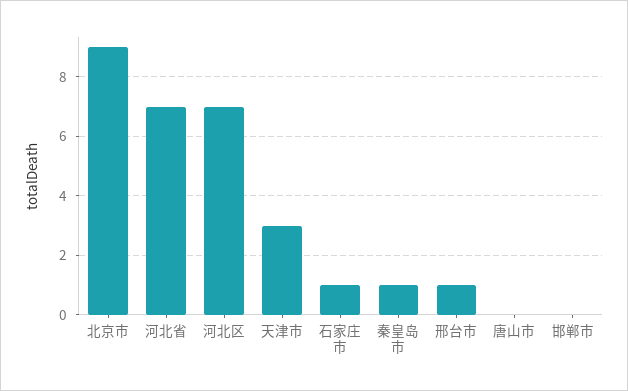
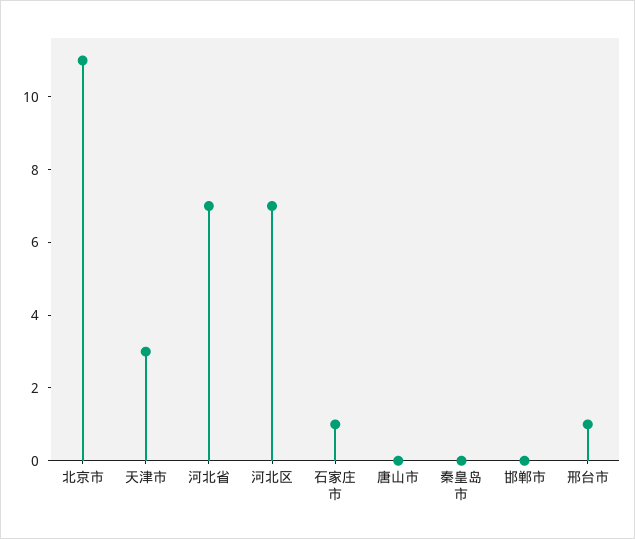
北京市: 9 -> 11
秦皇岛市: 1 -> 0

